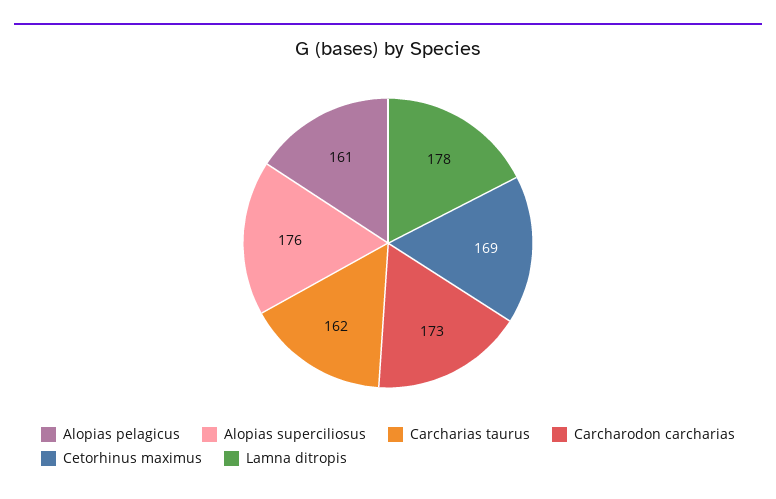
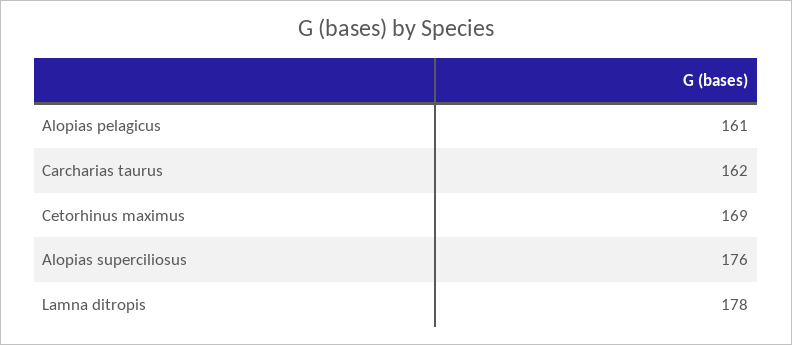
Carcharodon carcharias: 173 -> none

